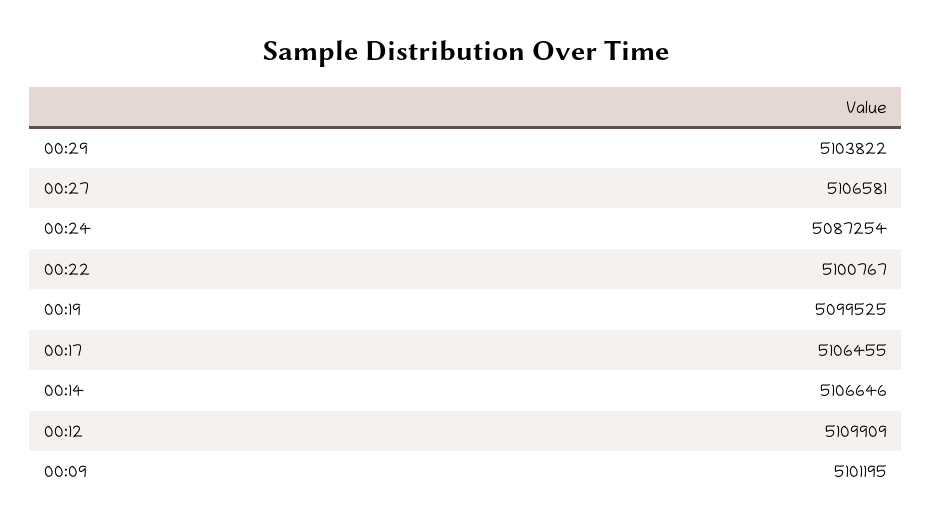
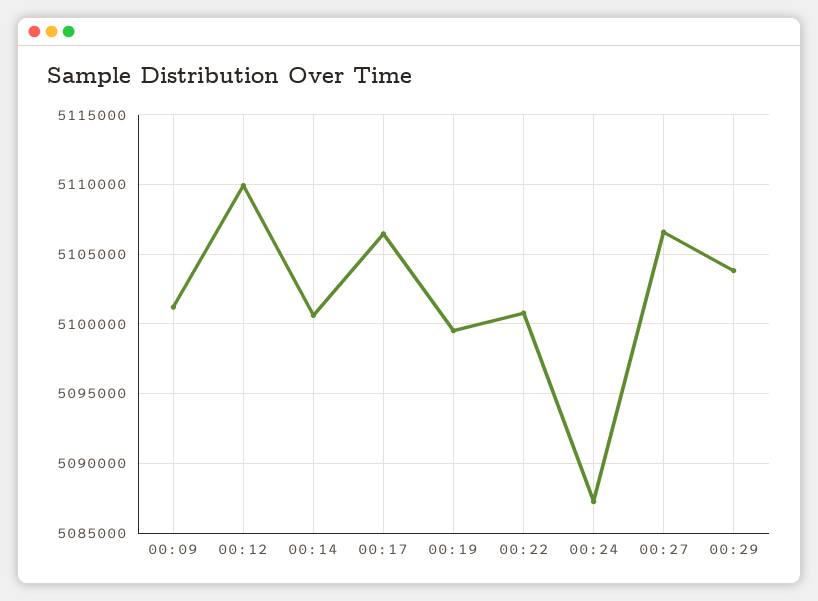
00:14: 5106646 -> 5100500

